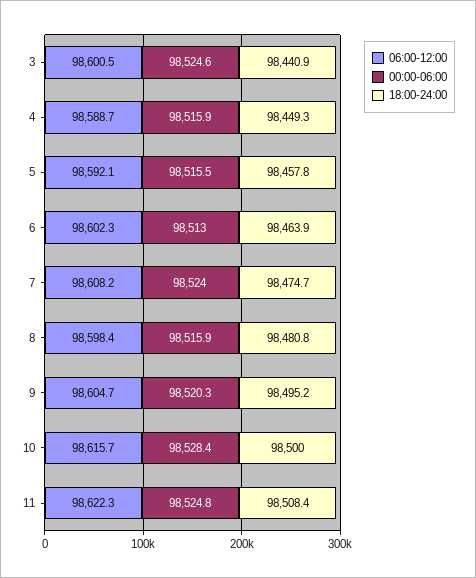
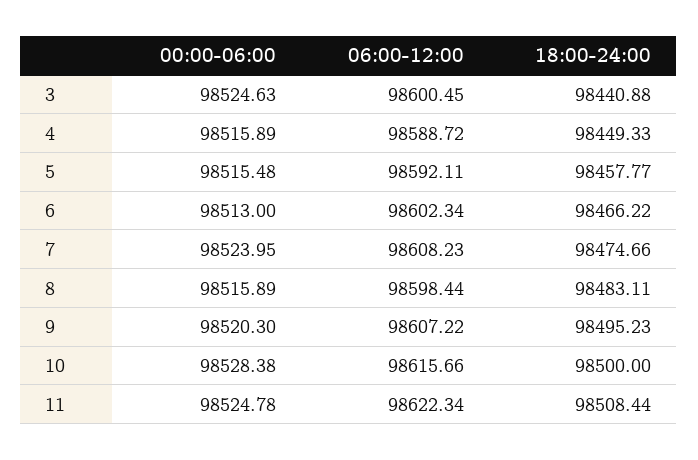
18:00-24:00, 6: 98463.9 -> 98466.22
18:00-24:00, 8: 98480.8 -> 98483.11
06:00-12:00, 9: 98604.7 -> 98607.22

